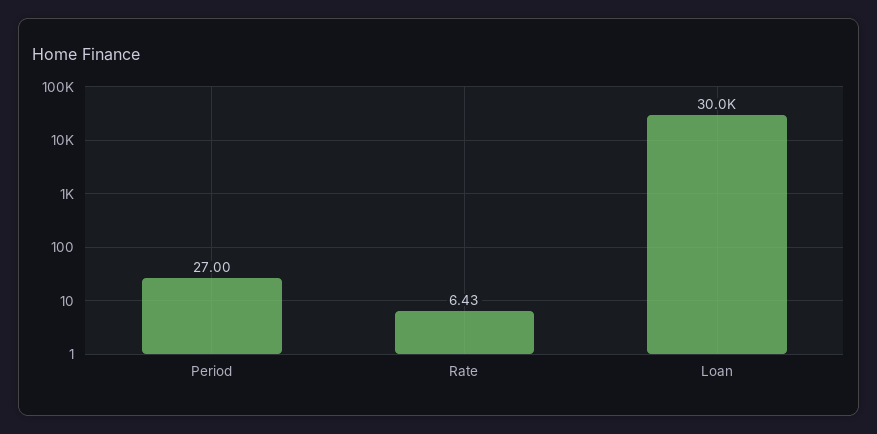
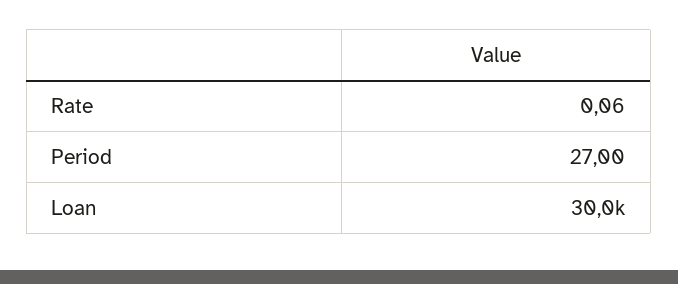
Rate: 6.43 -> 0.06

